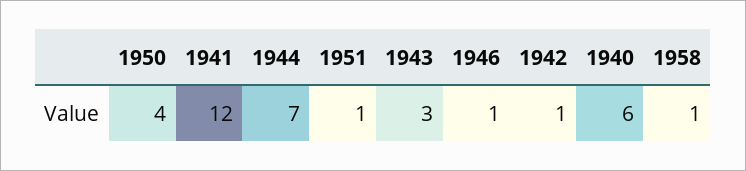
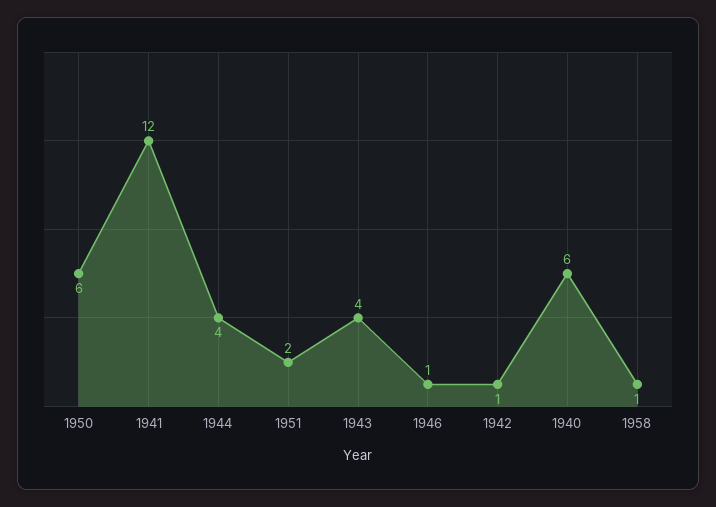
1950: 4 -> 6
1944: 7 -> 4
1951: 1 -> 2
1943: 3 -> 4

